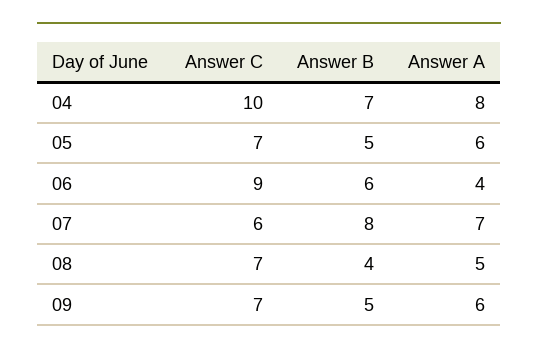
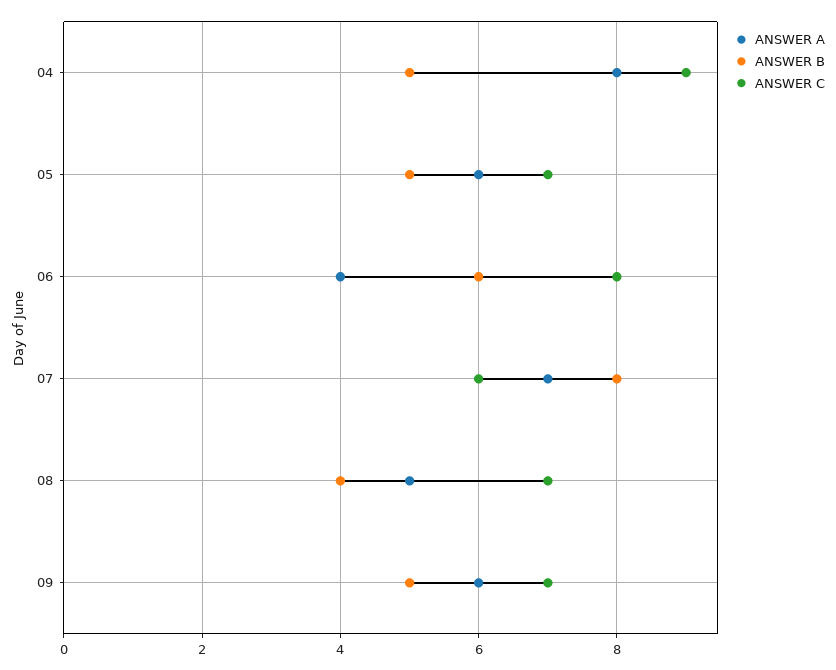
Answer C, 04: 10 -> 9
Answer B, 04: 7 -> 5
Answer C, 06: 9 -> 8

